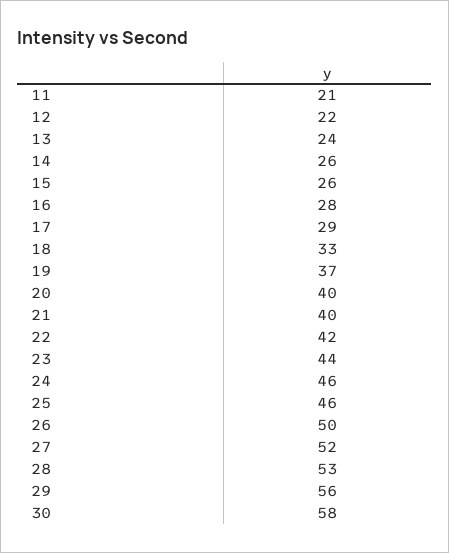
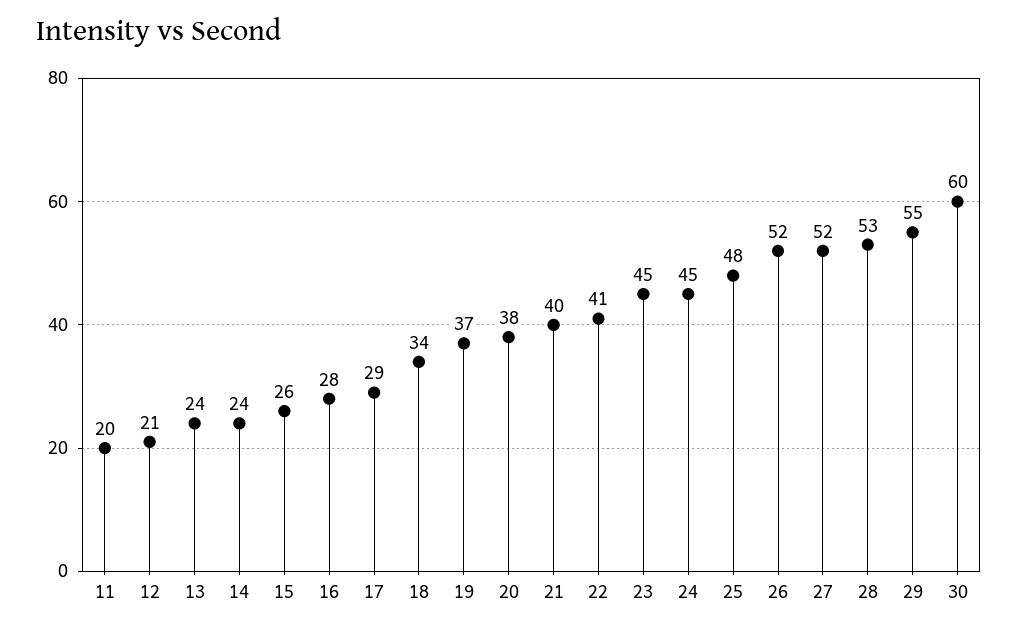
11: 21 -> 20
12: 22 -> 21
14: 26 -> 24
18: 33 -> 34
20: 40 -> 38
22: 42 -> 41
23: 44 -> 45
24: 46 -> 45
25: 46 -> 48
26: 50 -> 52
29: 56 -> 55
30: 58 -> 60

